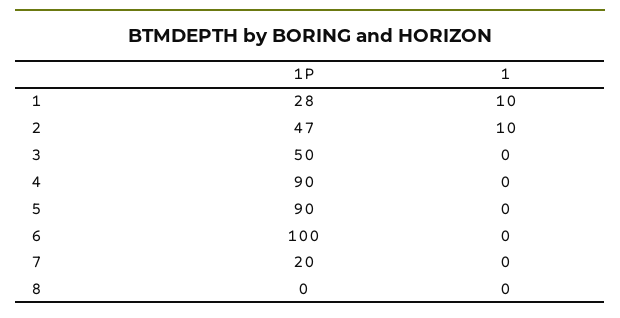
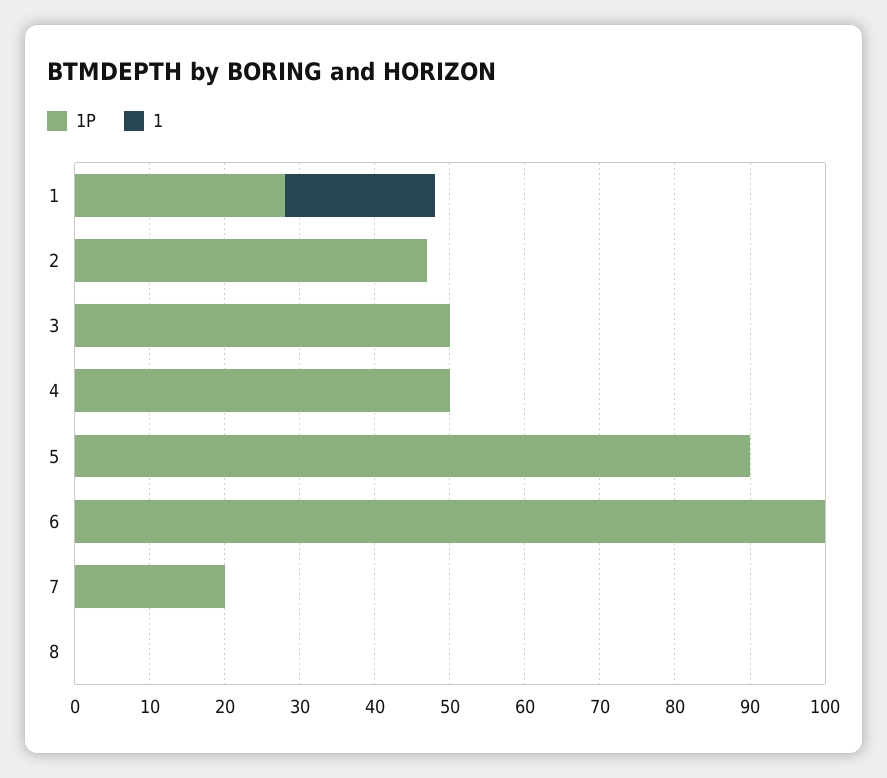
1, 1: 10 -> 20
1, 2: 10 -> 0
1P, 4: 90 -> 50

